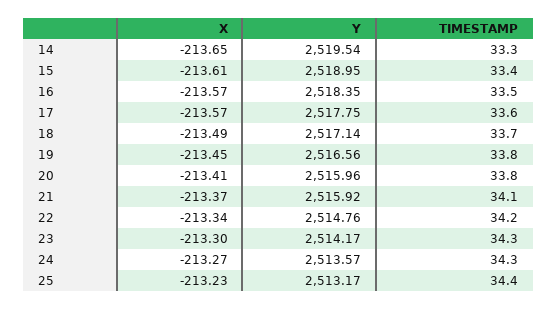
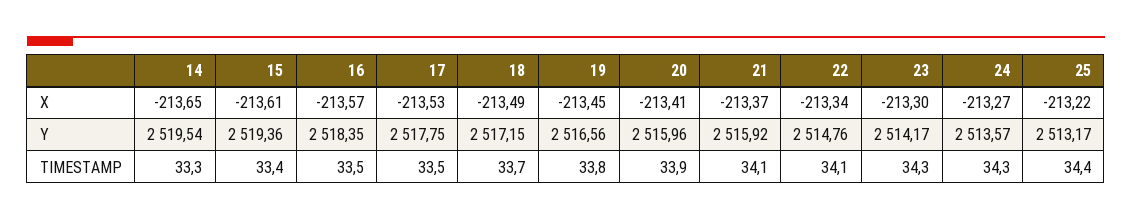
Y, 15: 2518.95 -> 2519.36
X, 17: -213.57 -> -213.53
TIMESTAMP, 17: 33.6 -> 33.5
Y, 18: 2517.14 -> 2517.15
TIMESTAMP, 20: 33.8 -> 33.9
TIMESTAMP, 22: 34.2 -> 34.1
X, 25: -213.23 -> -213.22

